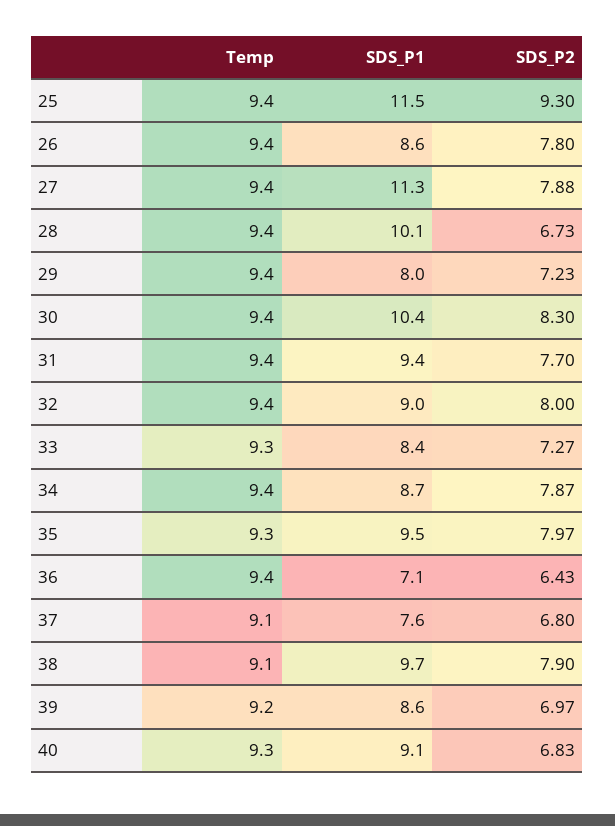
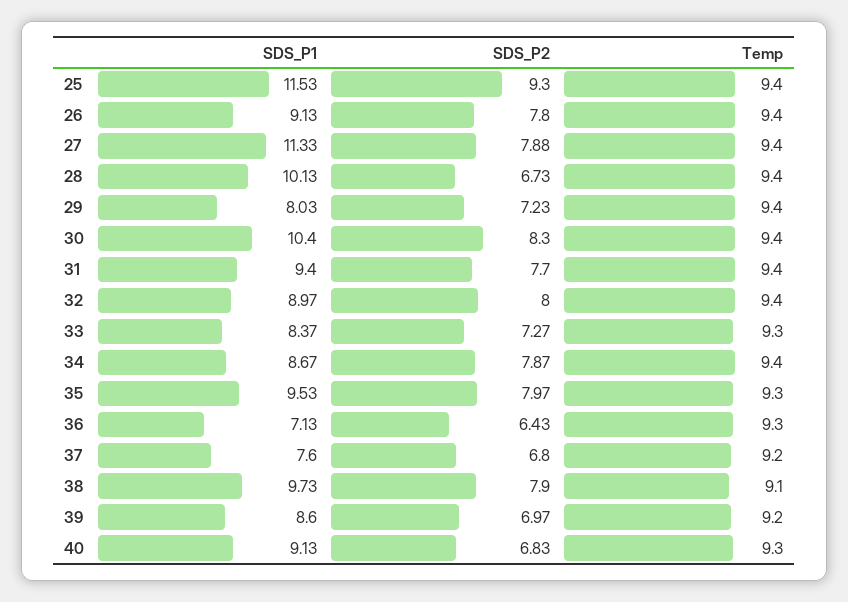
SDS_P1, 26: 8.6 -> 9.13
Temp, 36: 9.4 -> 9.3
Temp, 37: 9.1 -> 9.2

